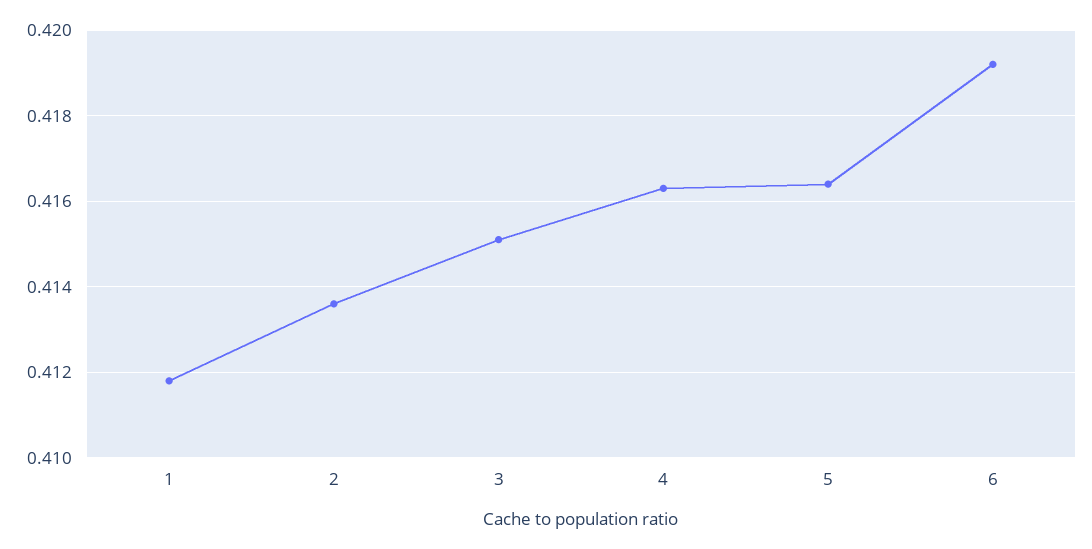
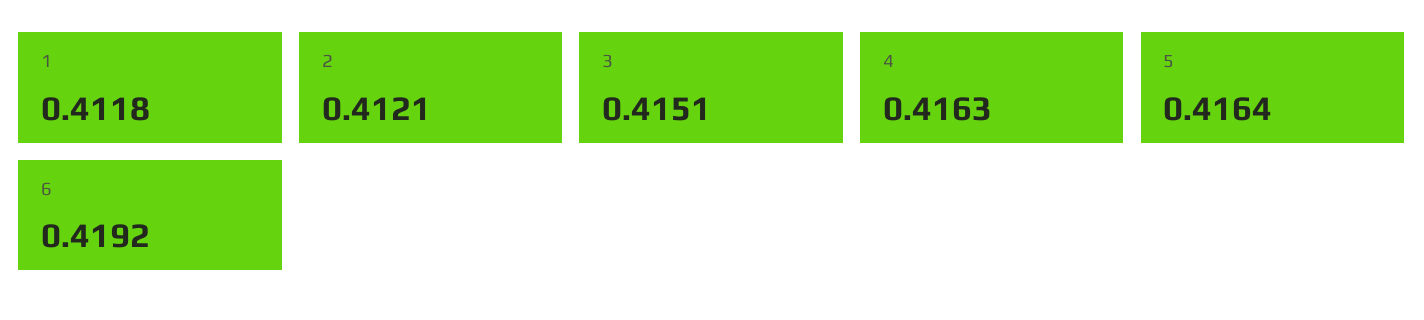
2: 0.4135 -> 0.4121

